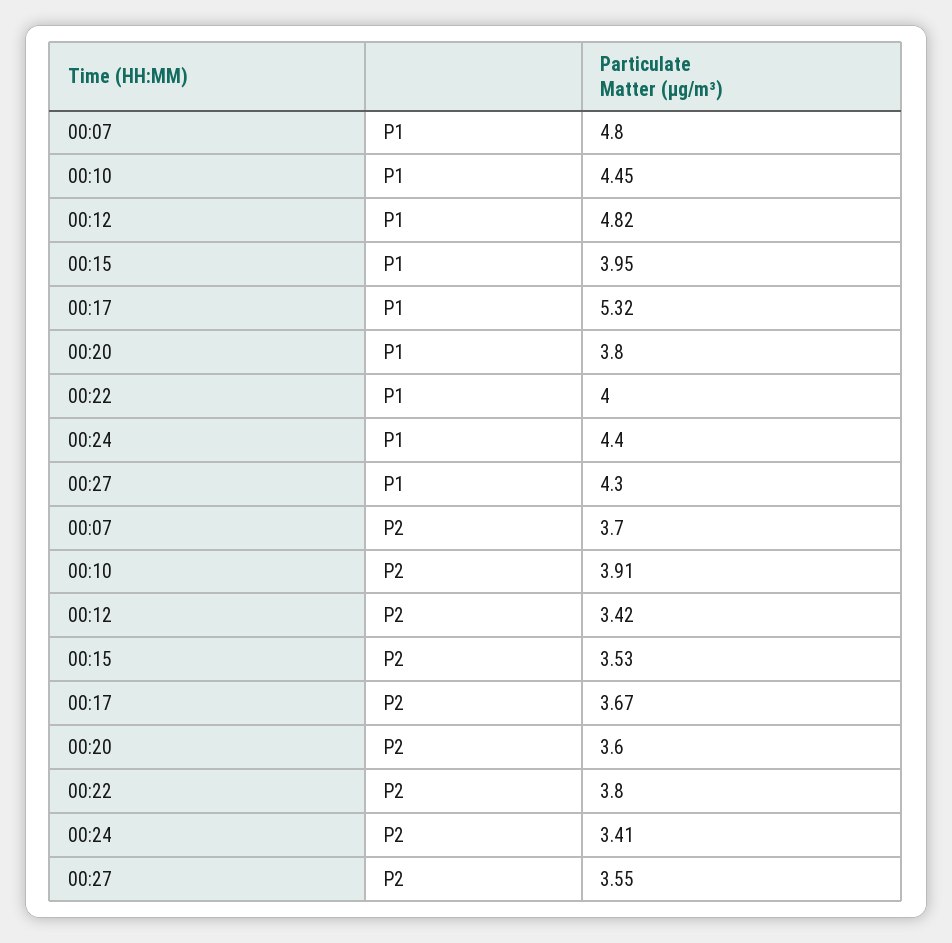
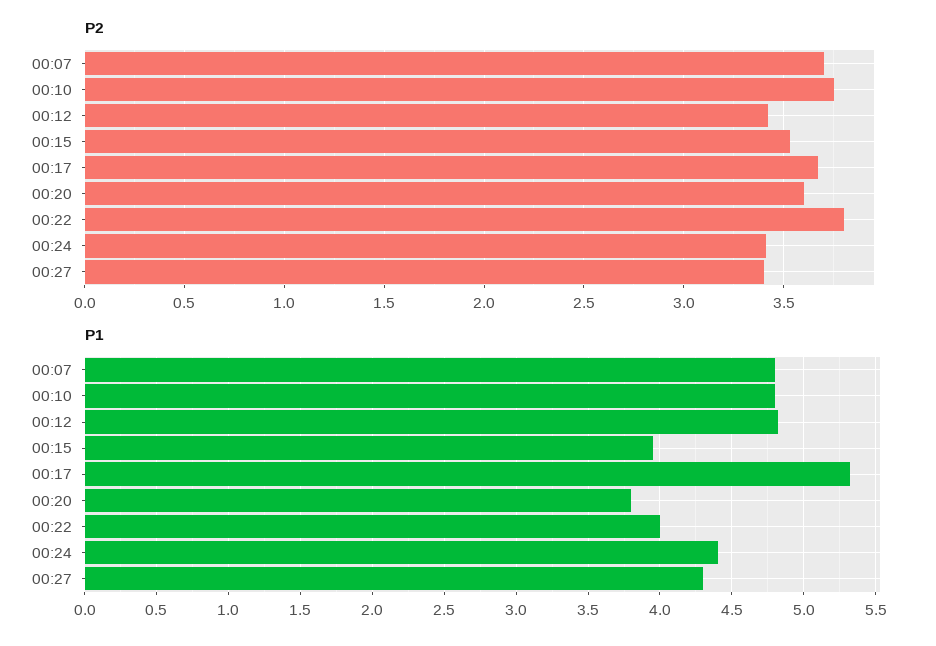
P1, 00:10: 4.45 -> 4.8
P2, 00:10: 3.91 -> 3.75
P2, 00:27: 3.55 -> 3.4

